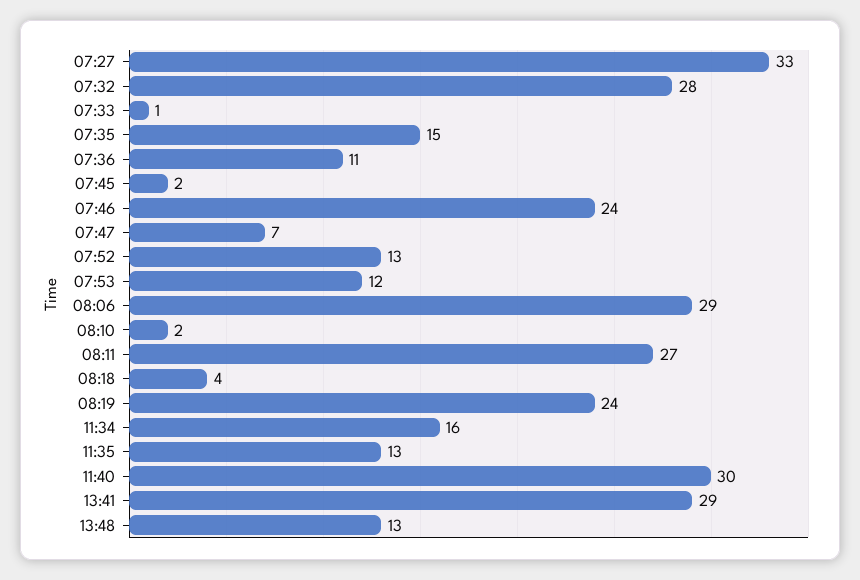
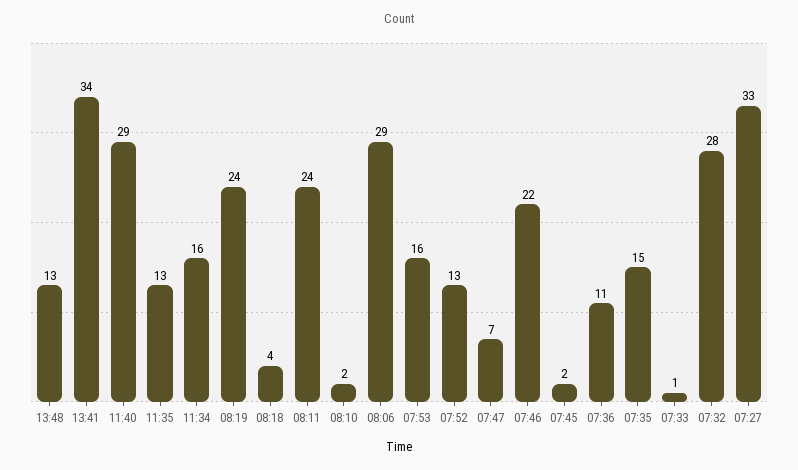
07:46: 24 -> 22
07:53: 12 -> 16
08:11: 27 -> 24
11:40: 30 -> 29
13:41: 29 -> 34

